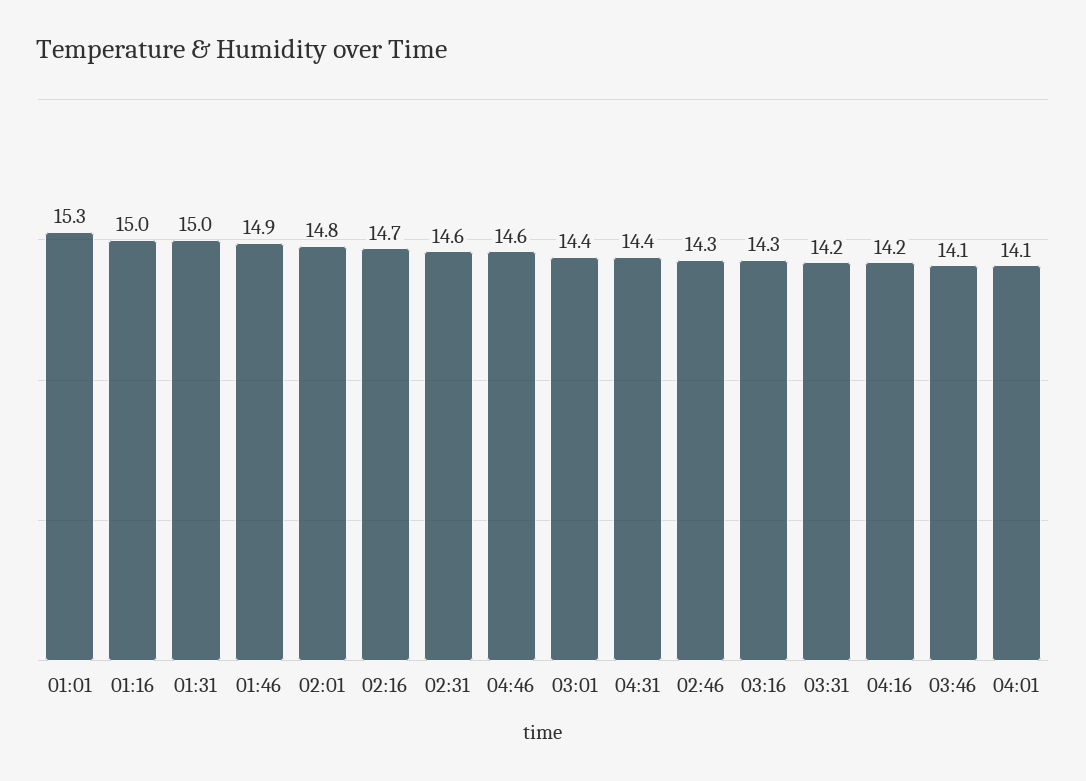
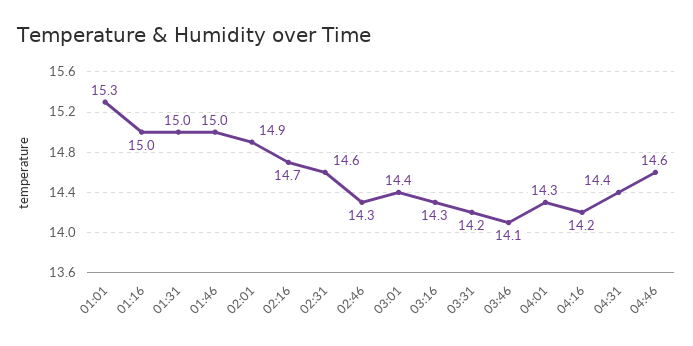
01:46: 14.9 -> 15
02:01: 14.8 -> 14.9
04:01: 14.1 -> 14.3

